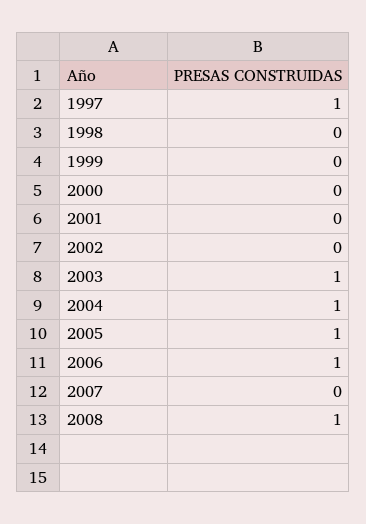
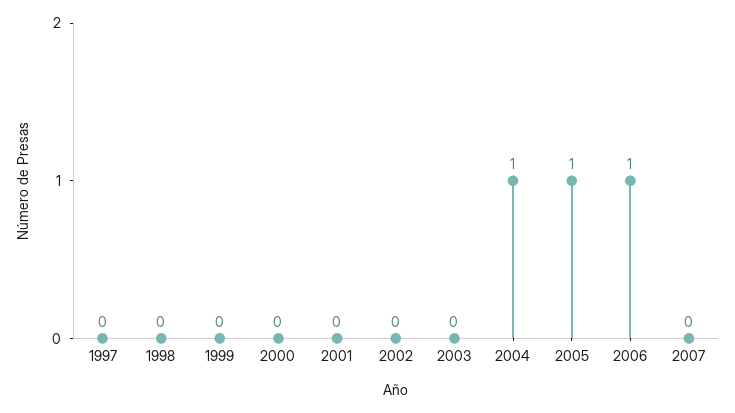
1997: 1 -> 0
2003: 1 -> 0
2008: 1 -> none

